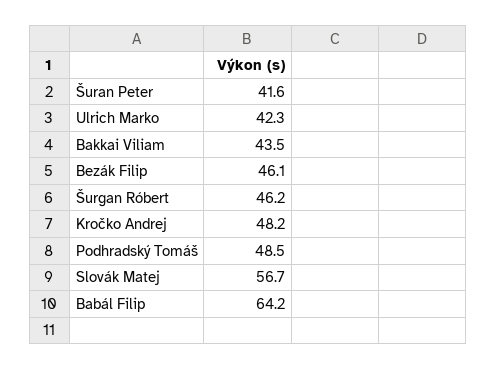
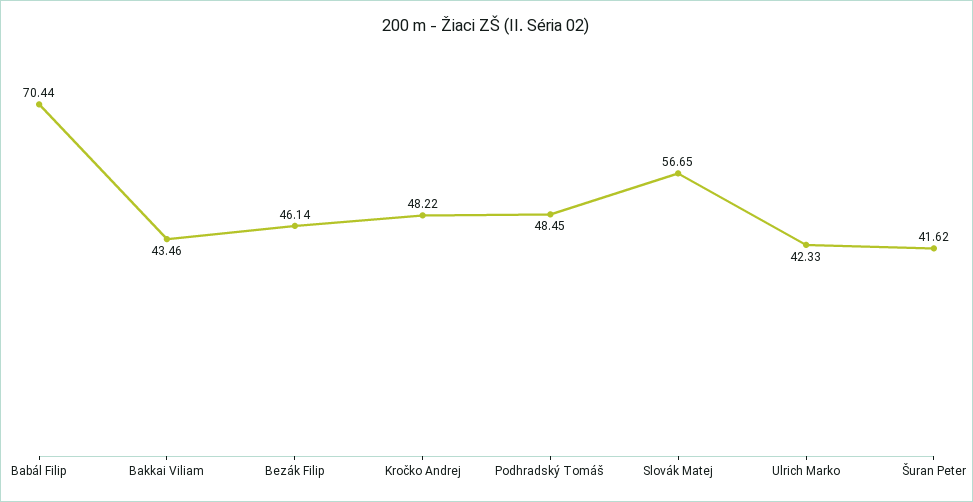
Šurgan Róbert: 46.2 -> none
Babál Filip: 64.2 -> 70.44

